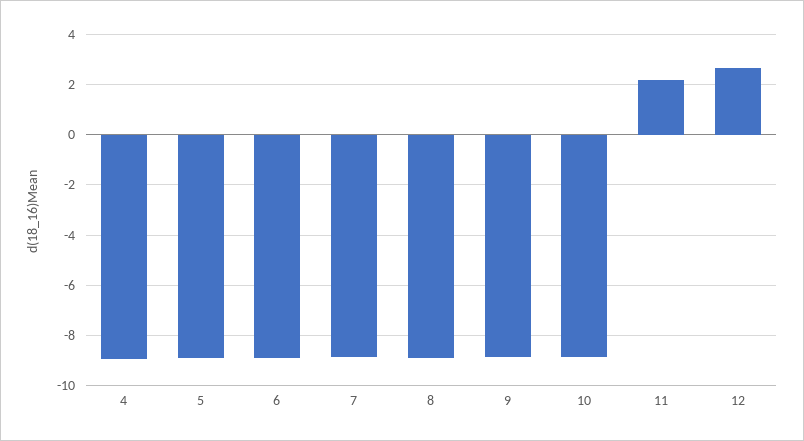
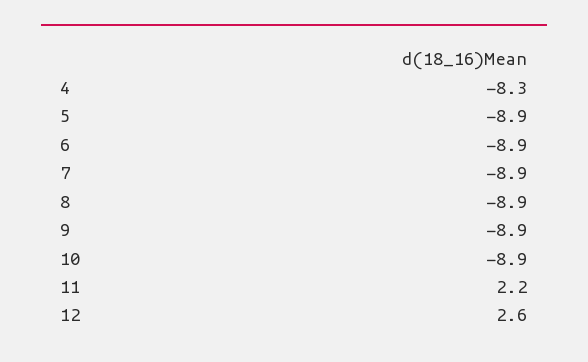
4: -9 -> -8.3

